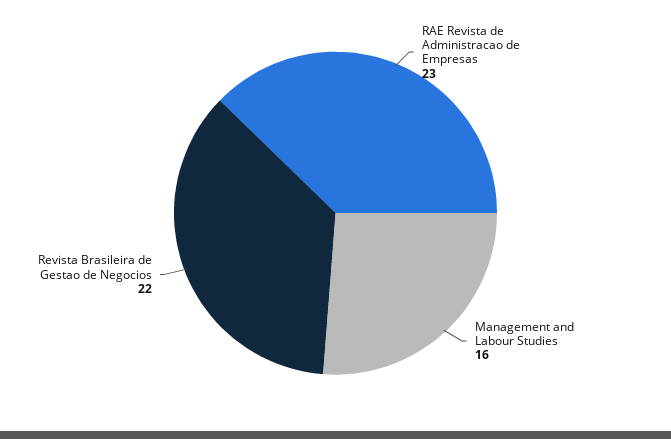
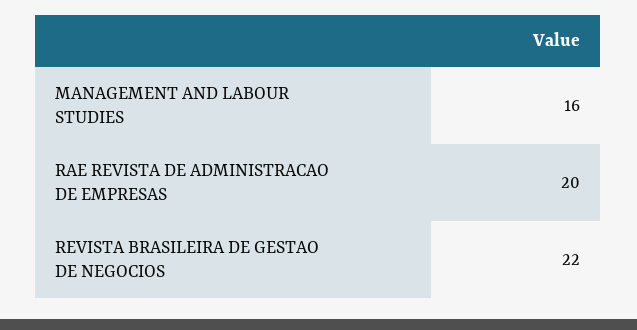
RAE Revista de Administracao de Empresas: 23 -> 20

